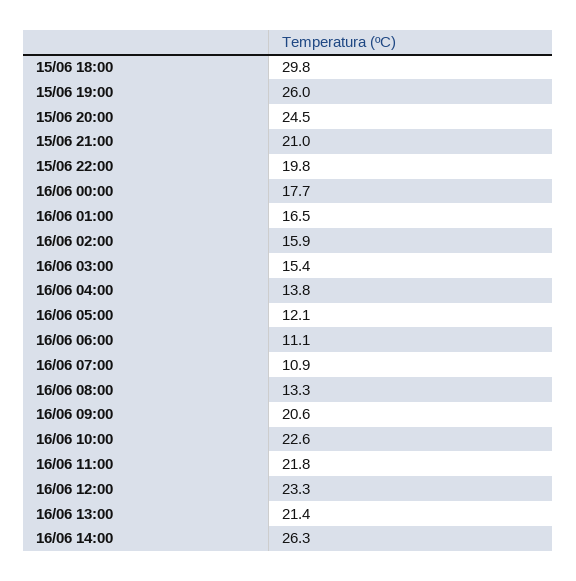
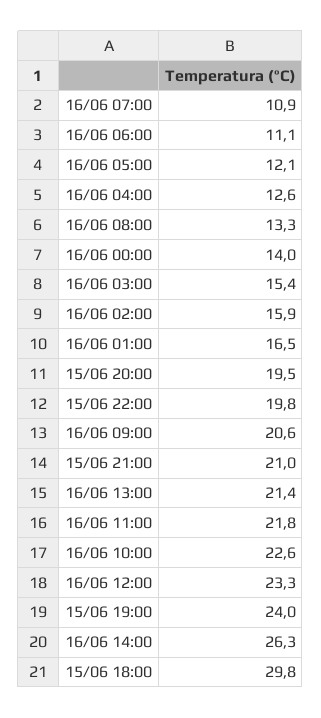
15/06 19:00: 26 -> 24
15/06 20:00: 24.5 -> 19.5
16/06 00:00: 17.7 -> 14
16/06 04:00: 13.8 -> 12.6

